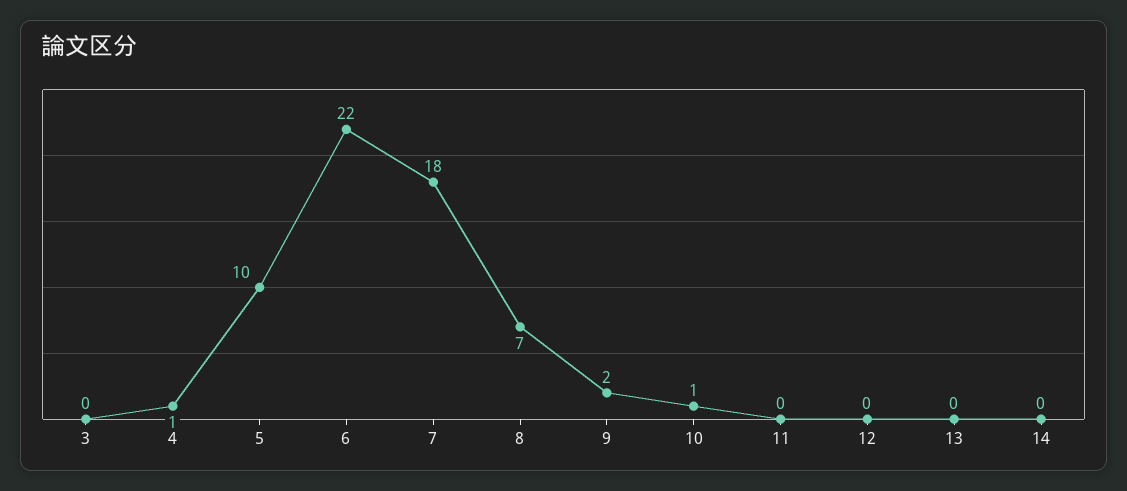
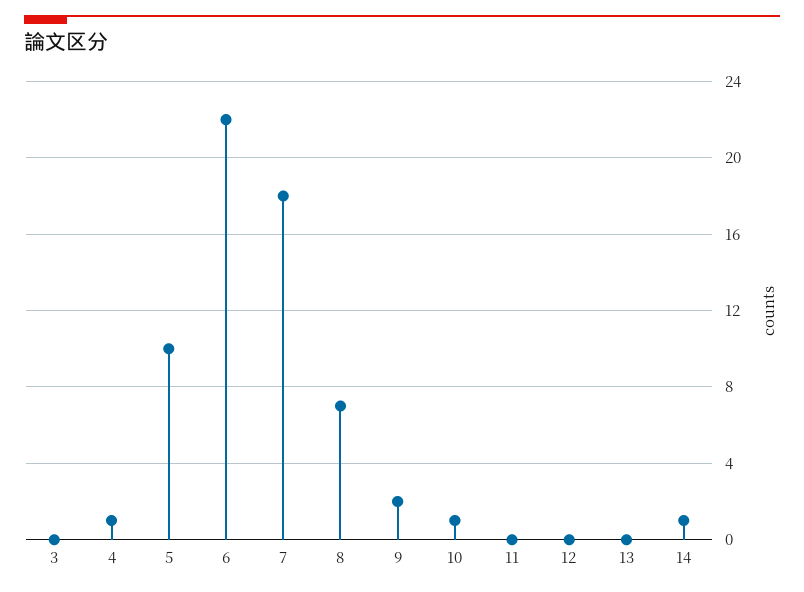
14: 0 -> 1

